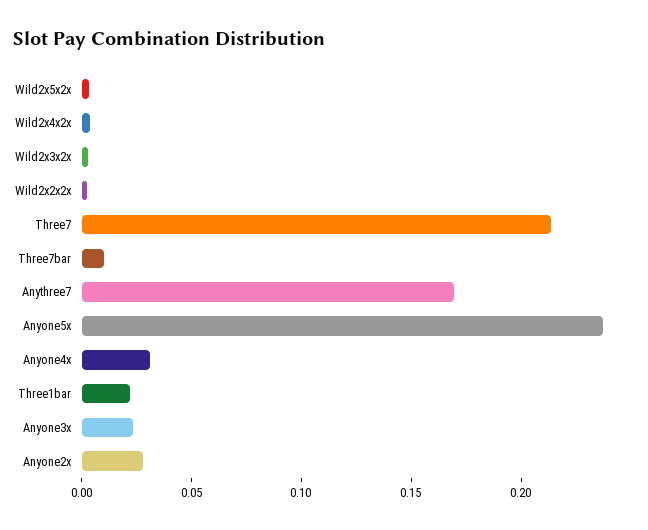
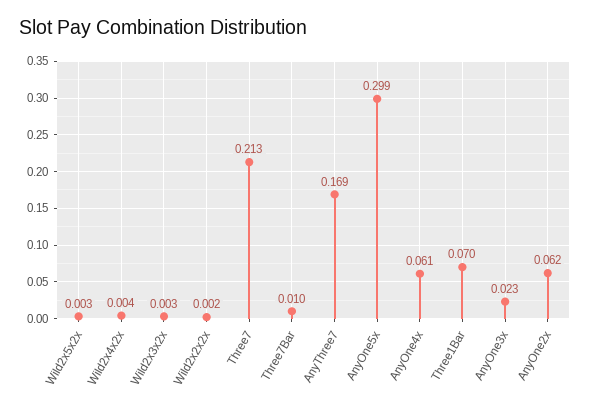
Anyone5x: 0.24 -> 0.299
Anyone4x: 0.03 -> 0.061
Three1bar: 0.02 -> 0.07
Anyone2x: 0.03 -> 0.062

